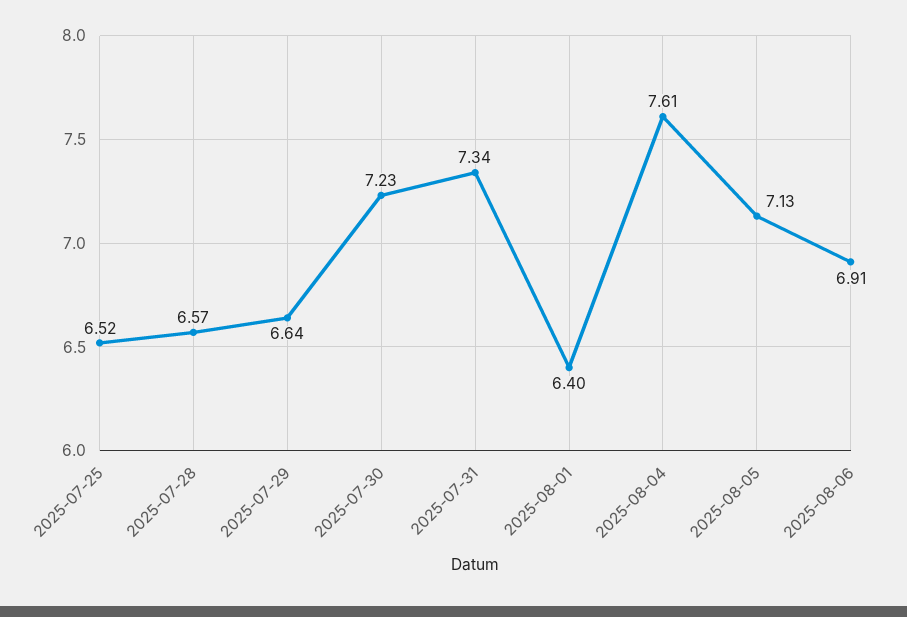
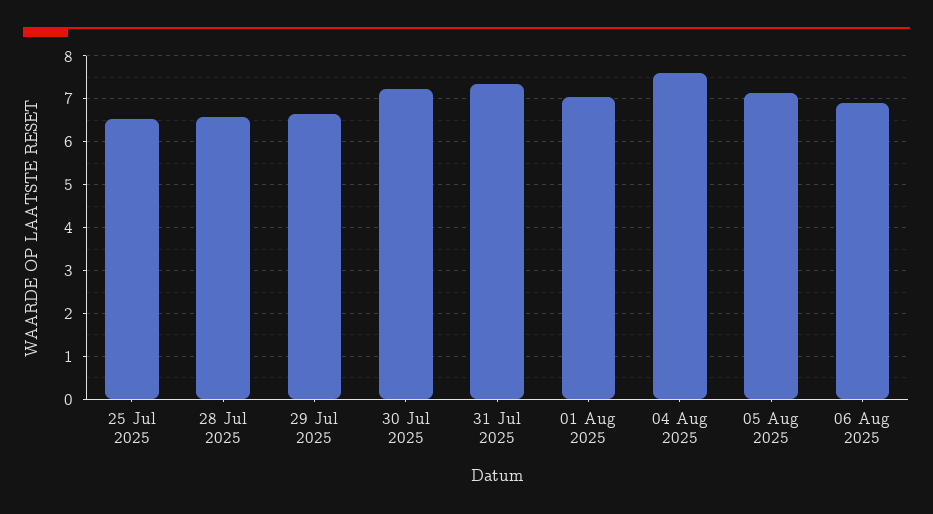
2025-08-01: 6.4 -> 7

